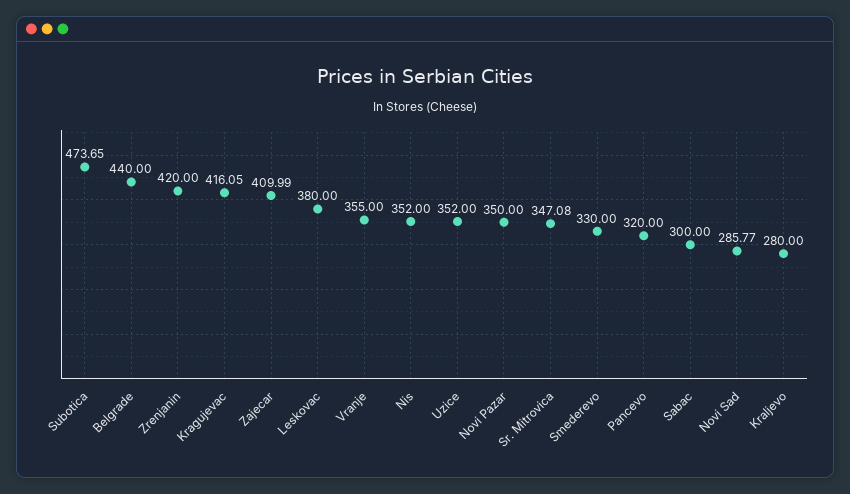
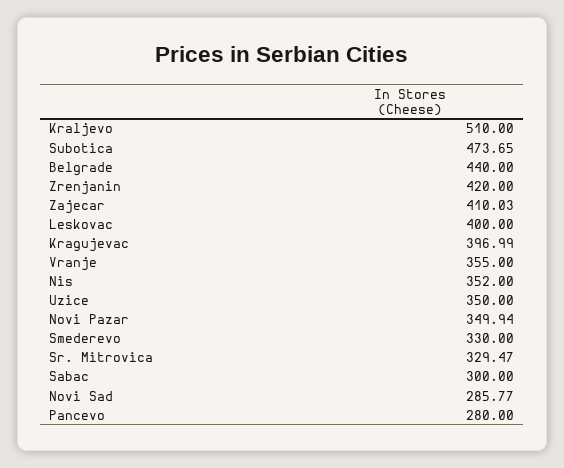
Kragujevac: 416.05 -> 396.99
Zajecar: 409.99 -> 410.03
Leskovac: 380 -> 400
Uzice: 352 -> 350
Novi Pazar: 350 -> 349.94
Sr. Mitrovica: 347.08 -> 329.47
Pancevo: 320 -> 280
Kraljevo: 280 -> 510

